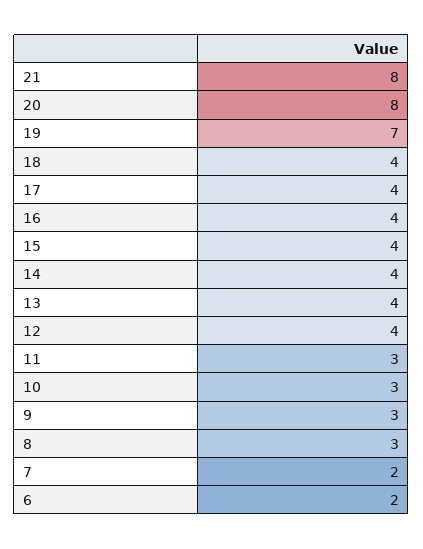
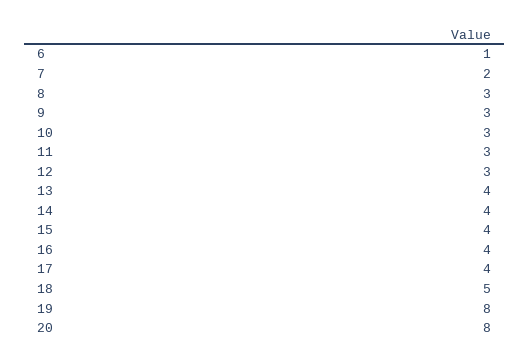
21: 8 -> none
19: 7 -> 8
18: 4 -> 5
12: 4 -> 3
6: 2 -> 1

